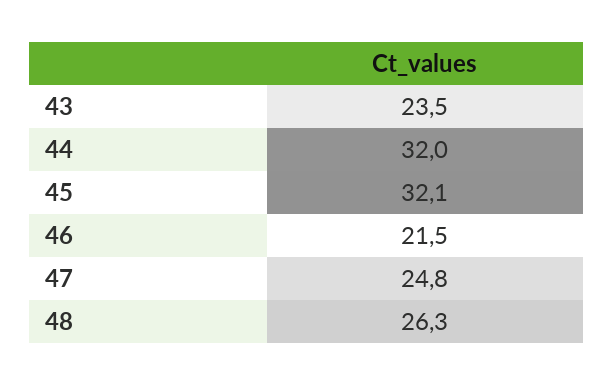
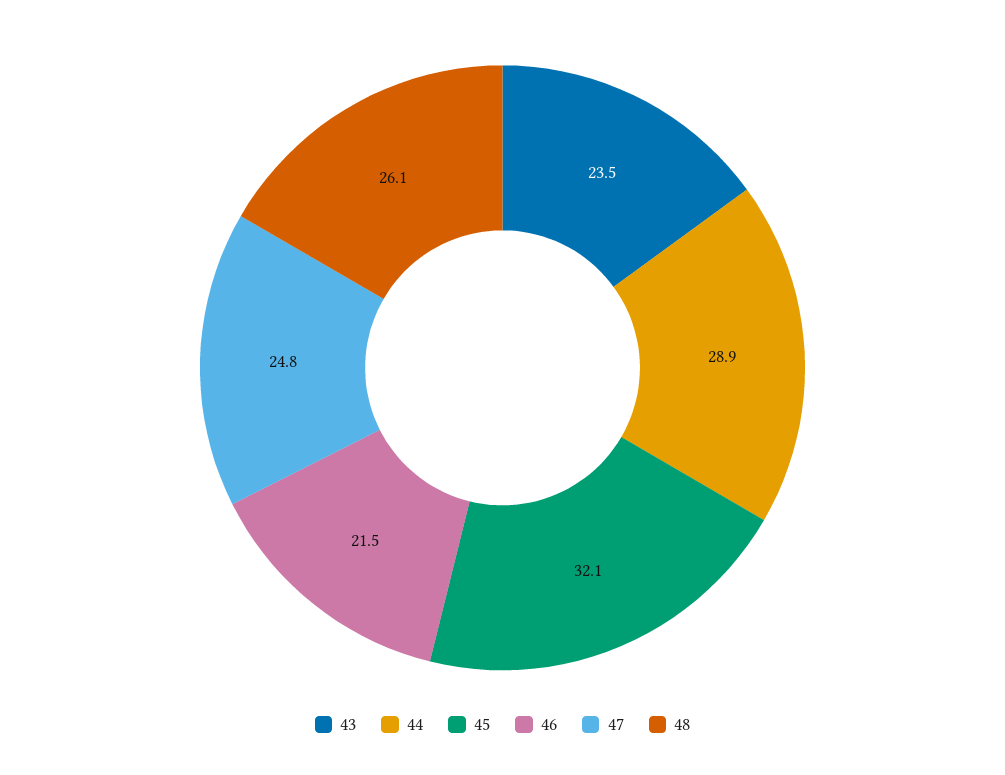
44: 32 -> 28.9
48: 26.3 -> 26.1

